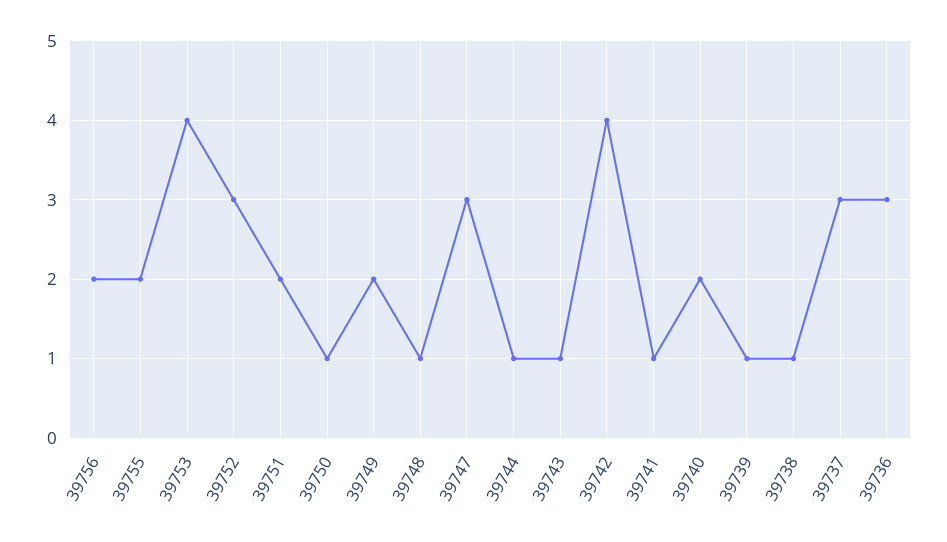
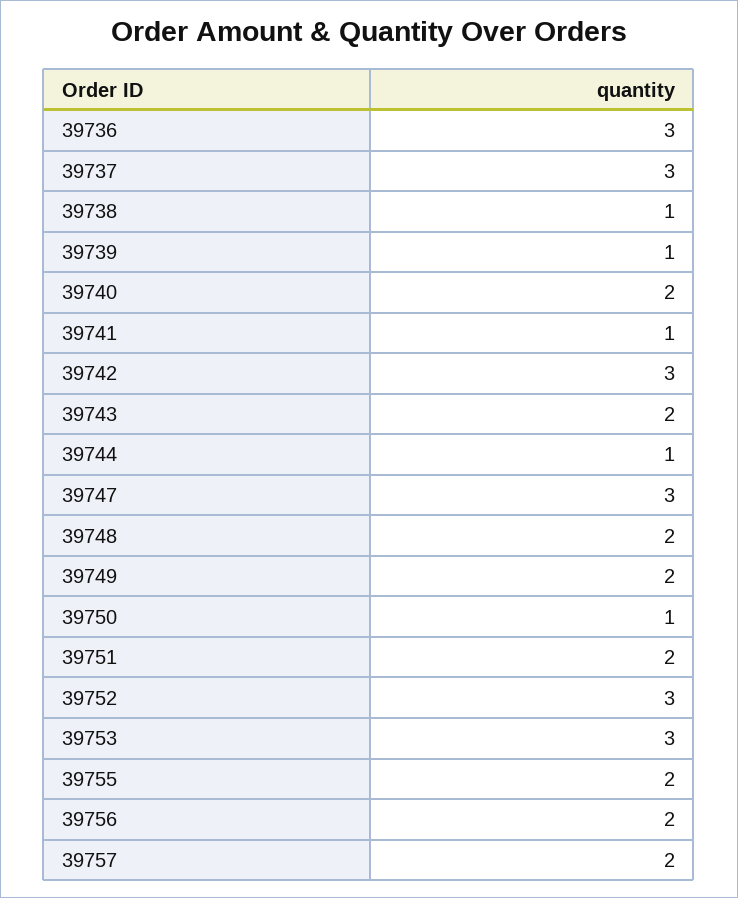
39753: 4 -> 3
39748: 1 -> 2
39743: 1 -> 2
39742: 4 -> 3
39757: none -> 2

